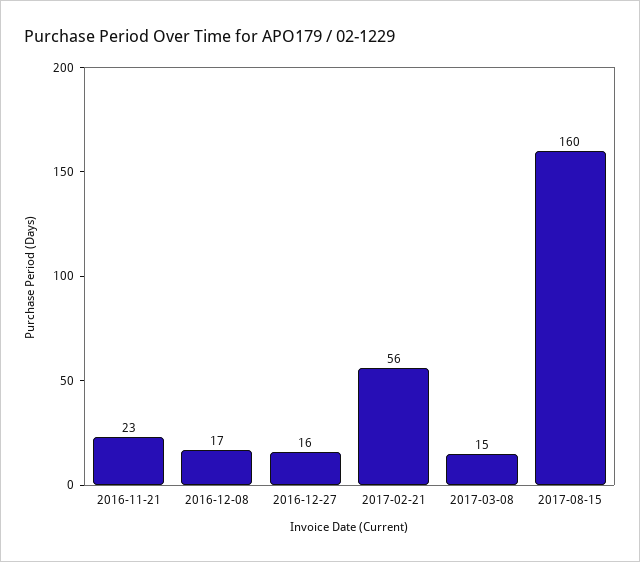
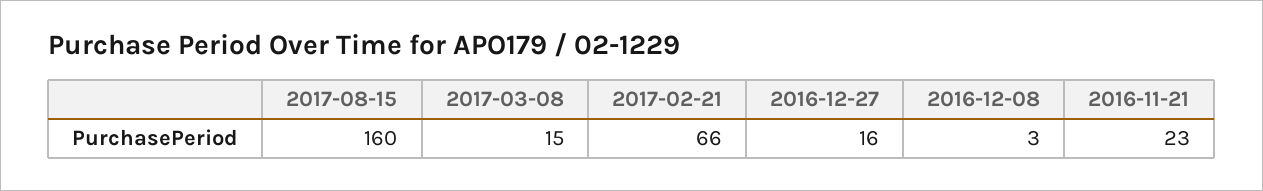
2016-12-08: 17 -> 3
2017-02-21: 56 -> 66

